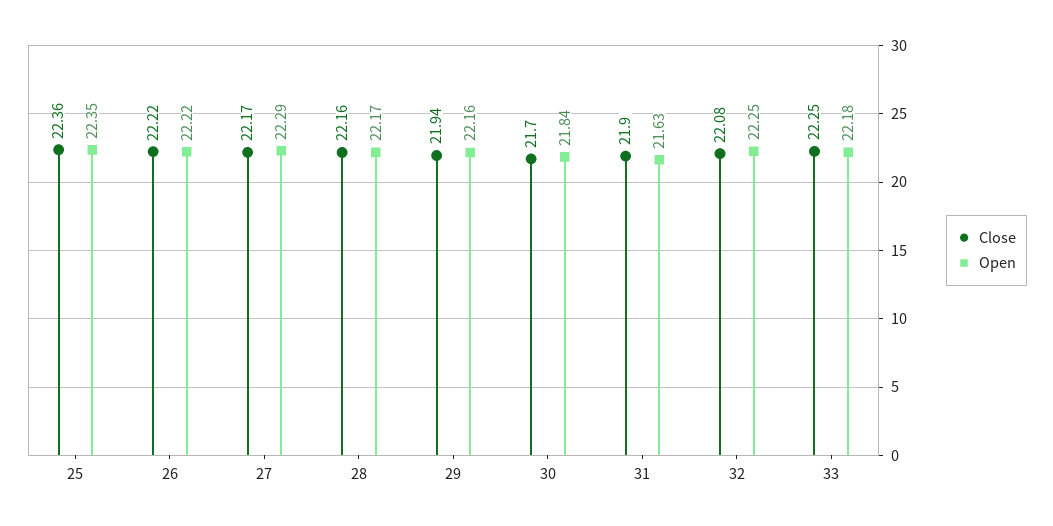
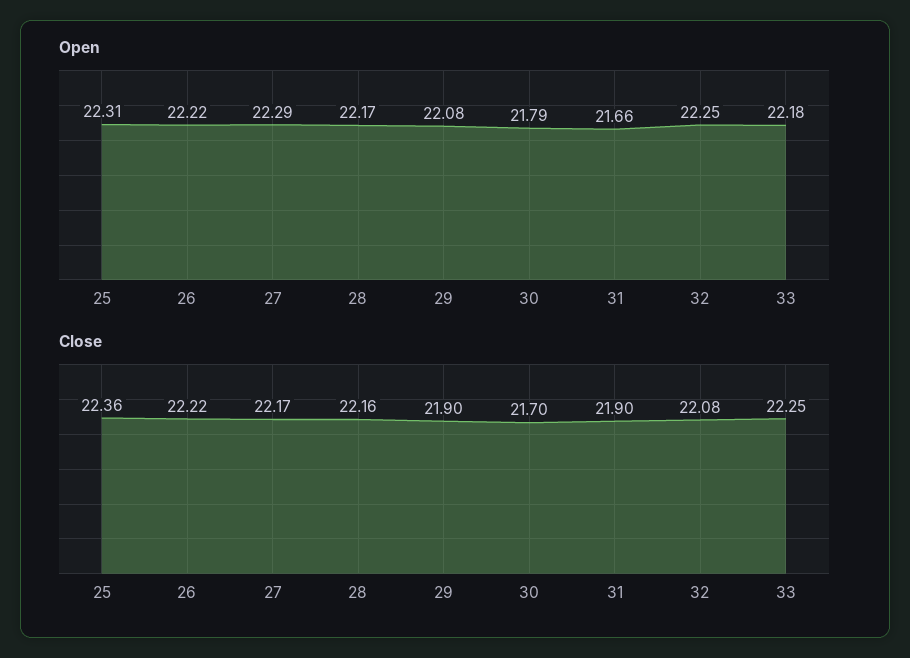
Open, 25: 22.35 -> 22.31
Close, 29: 21.94 -> 21.9
Open, 29: 22.16 -> 22.08
Open, 30: 21.84 -> 21.79
Open, 31: 21.63 -> 21.66

